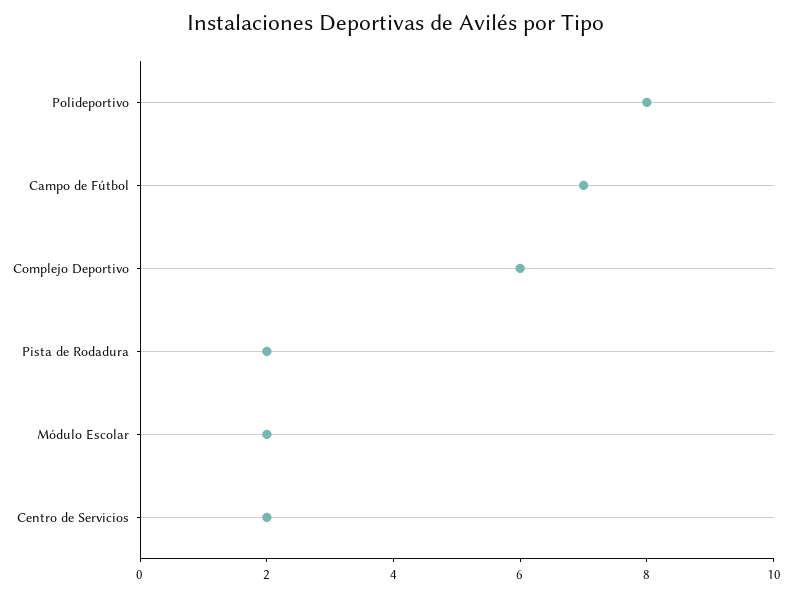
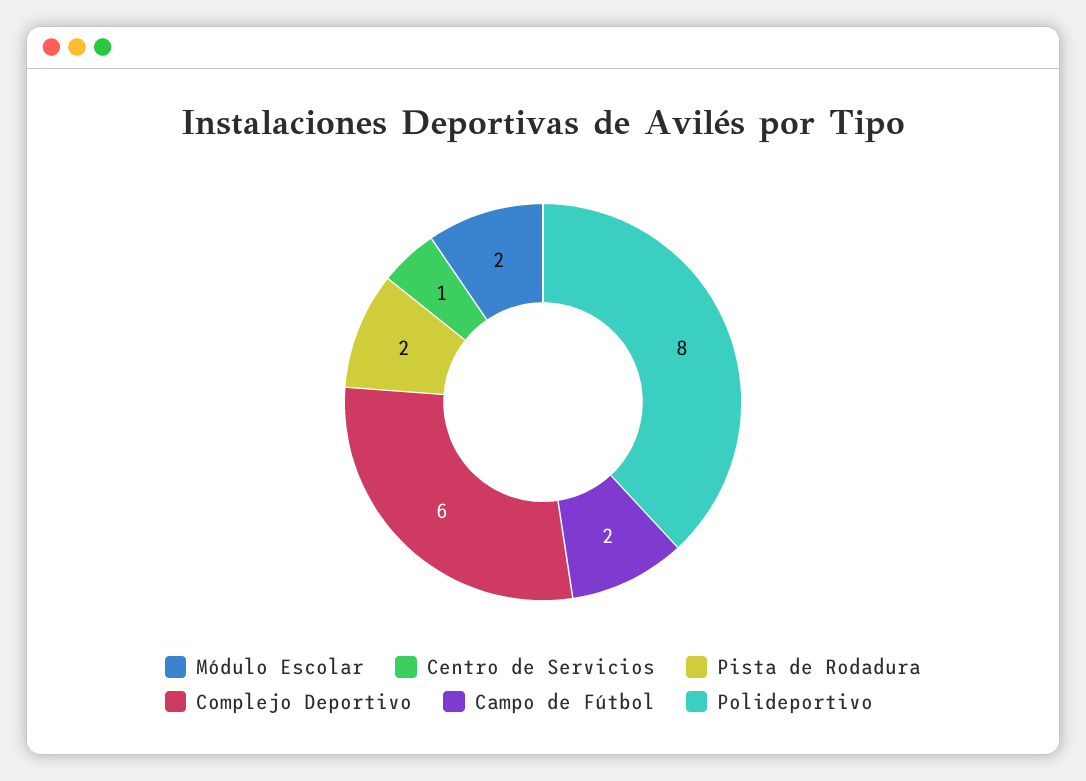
Campo de Fútbol: 7 -> 2
Centro de Servicios: 2 -> 1

